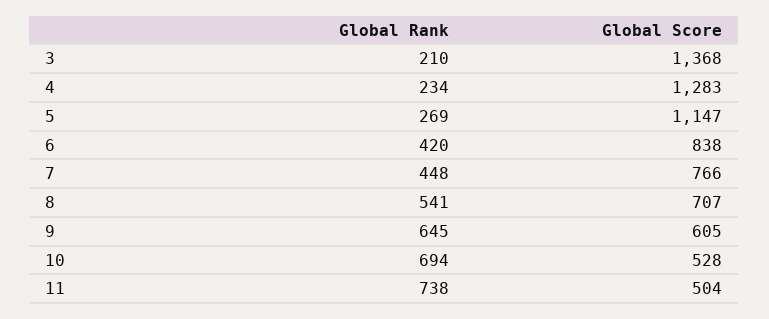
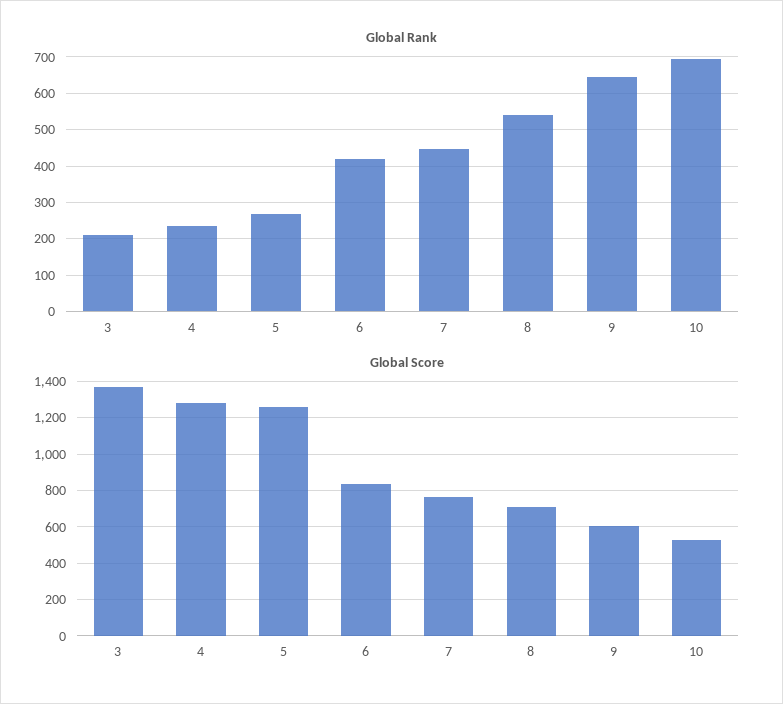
Global Score, 5: 1147 -> 1250
Global Rank, 11: 738 -> none
Global Score, 11: 504 -> none

